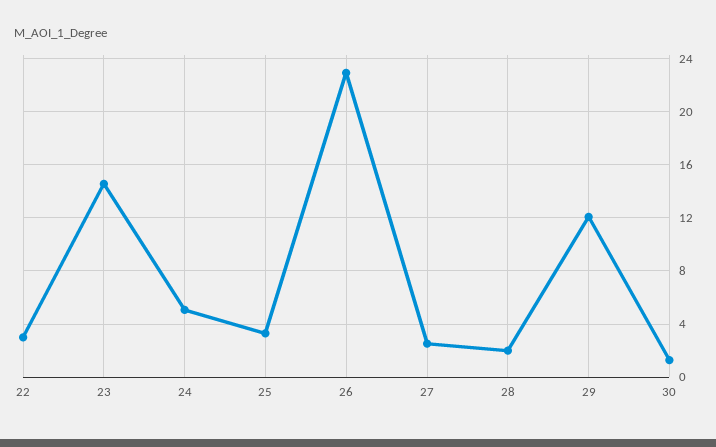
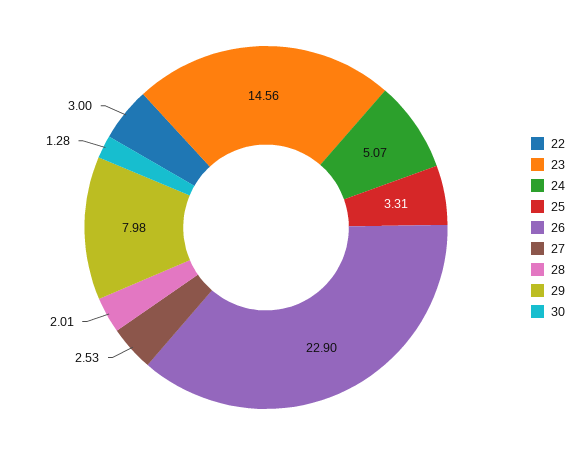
29: 12 -> 7.98

